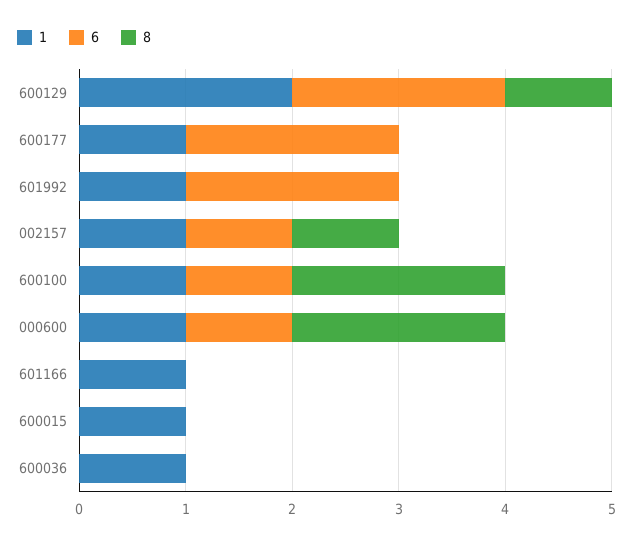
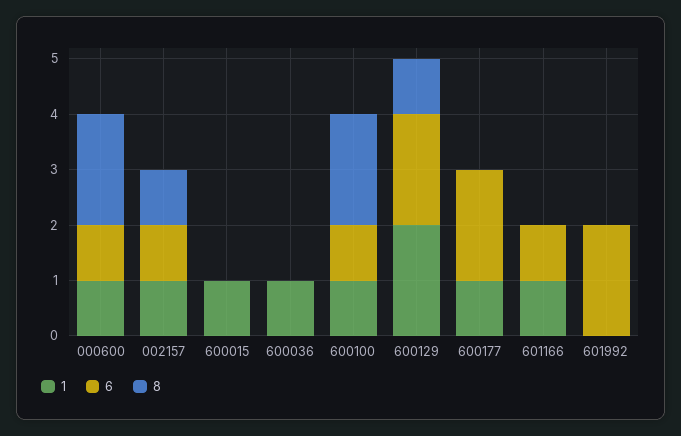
1, 601992: 1 -> 0
6, 601166: 0 -> 1

